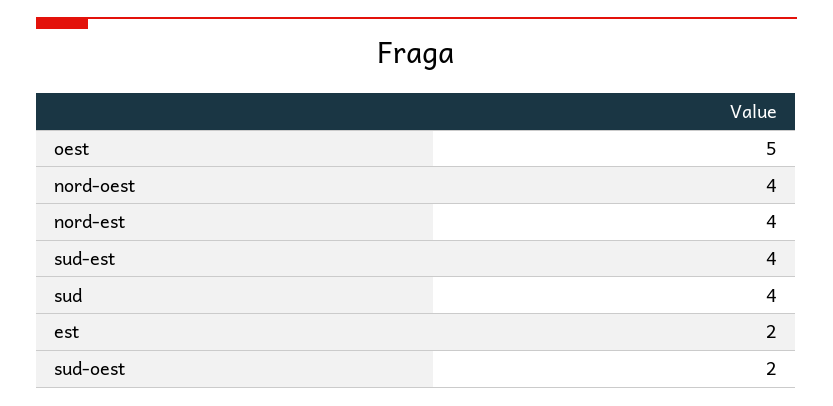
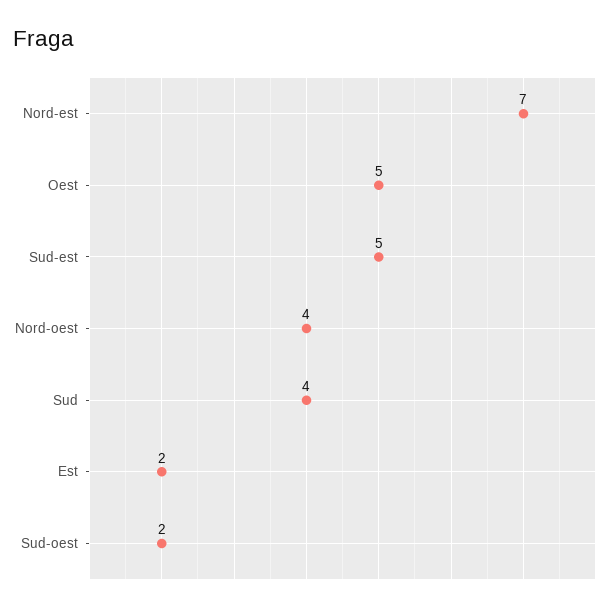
nord-est: 4 -> 7
sud-est: 4 -> 5

